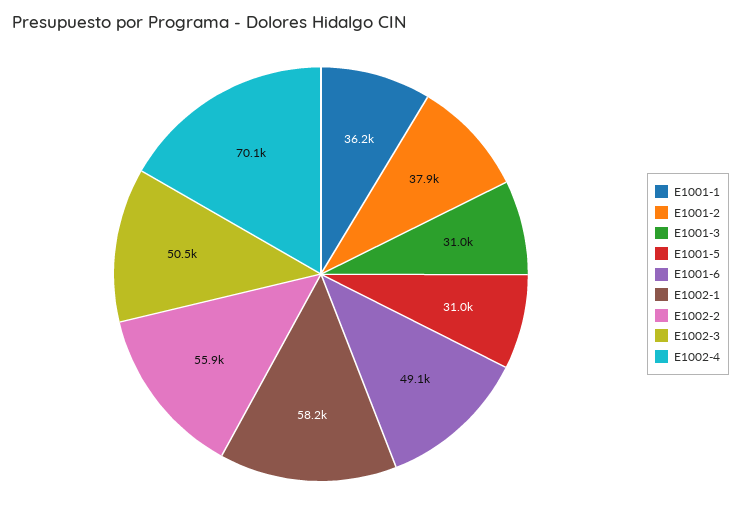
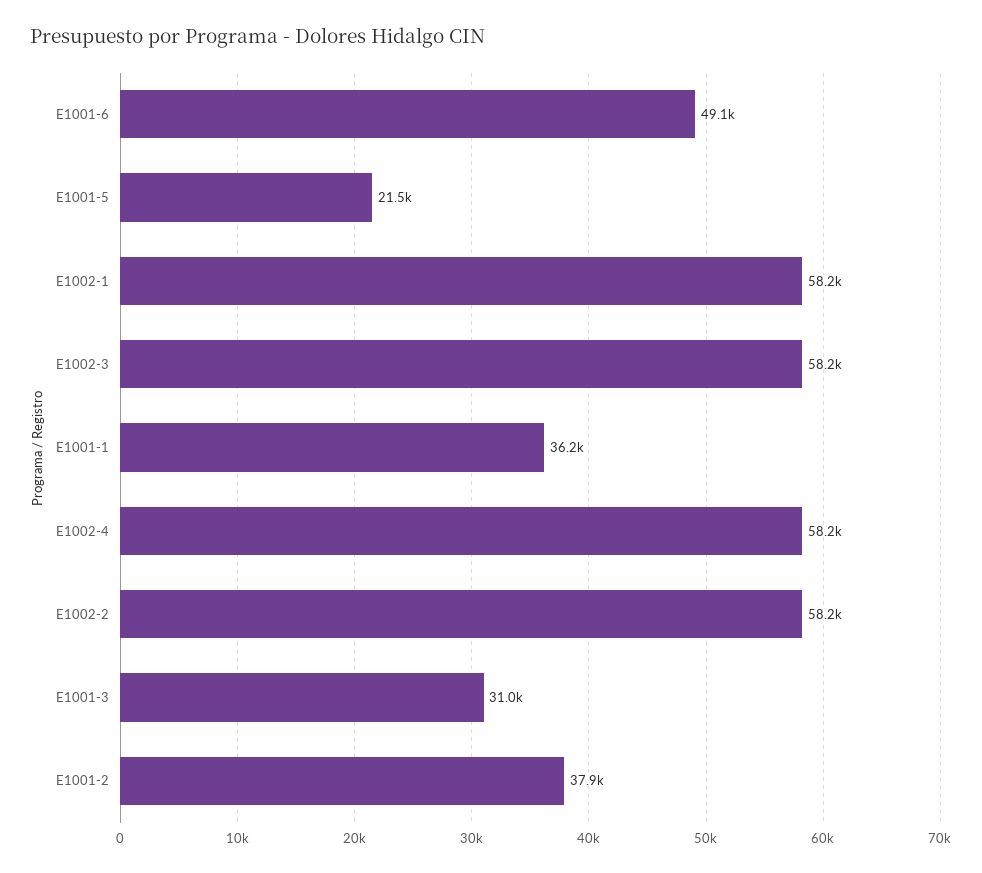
E1001-5: 31000 -> 21500
E1002-2: 55900 -> 58200
E1002-3: 50500 -> 58200
E1002-4: 70100 -> 58200

